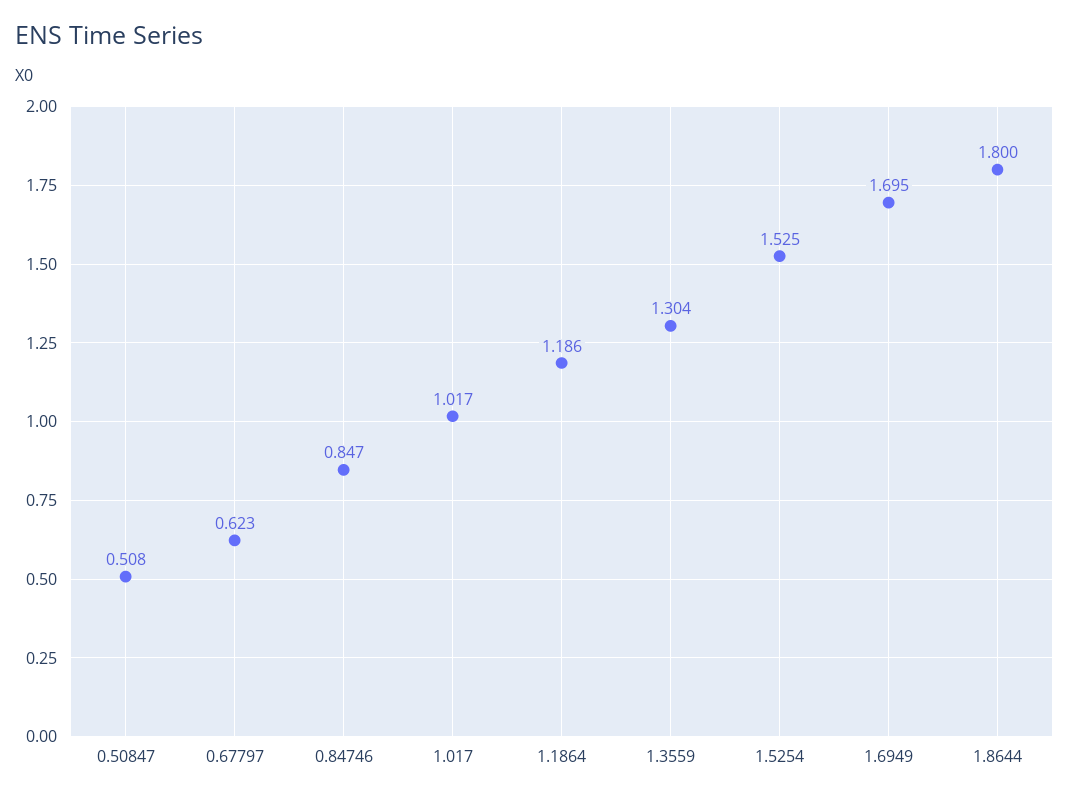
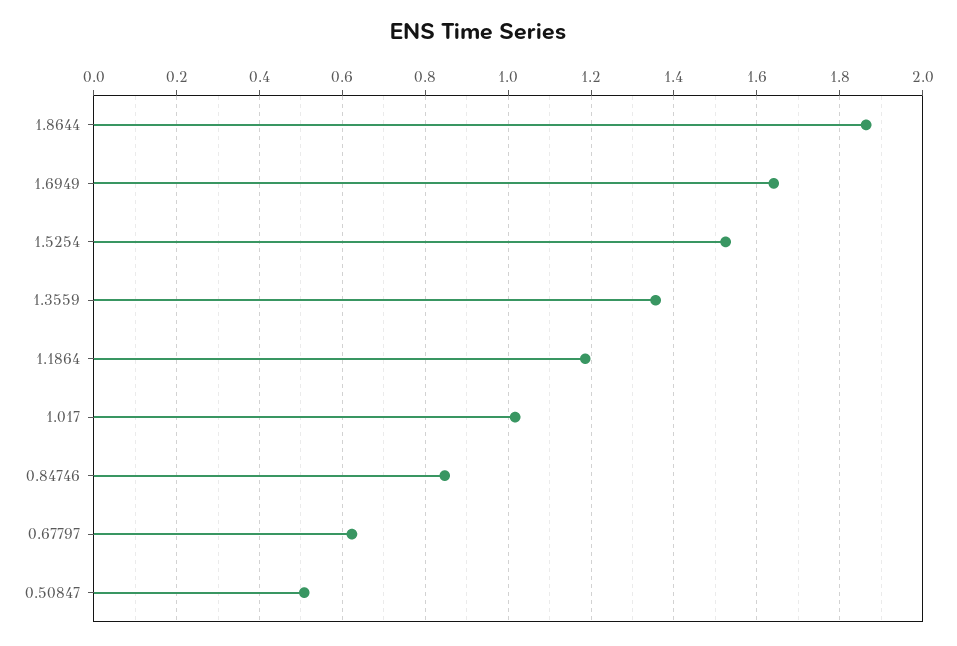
1.3559: 1.304 -> 1.36
1.6949: 1.695 -> 1.64
1.8644: 1.8 -> 1.86

